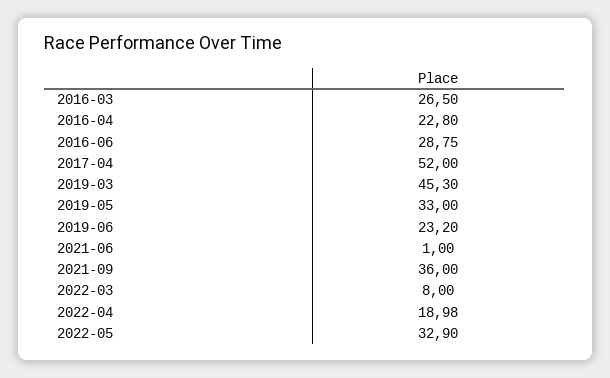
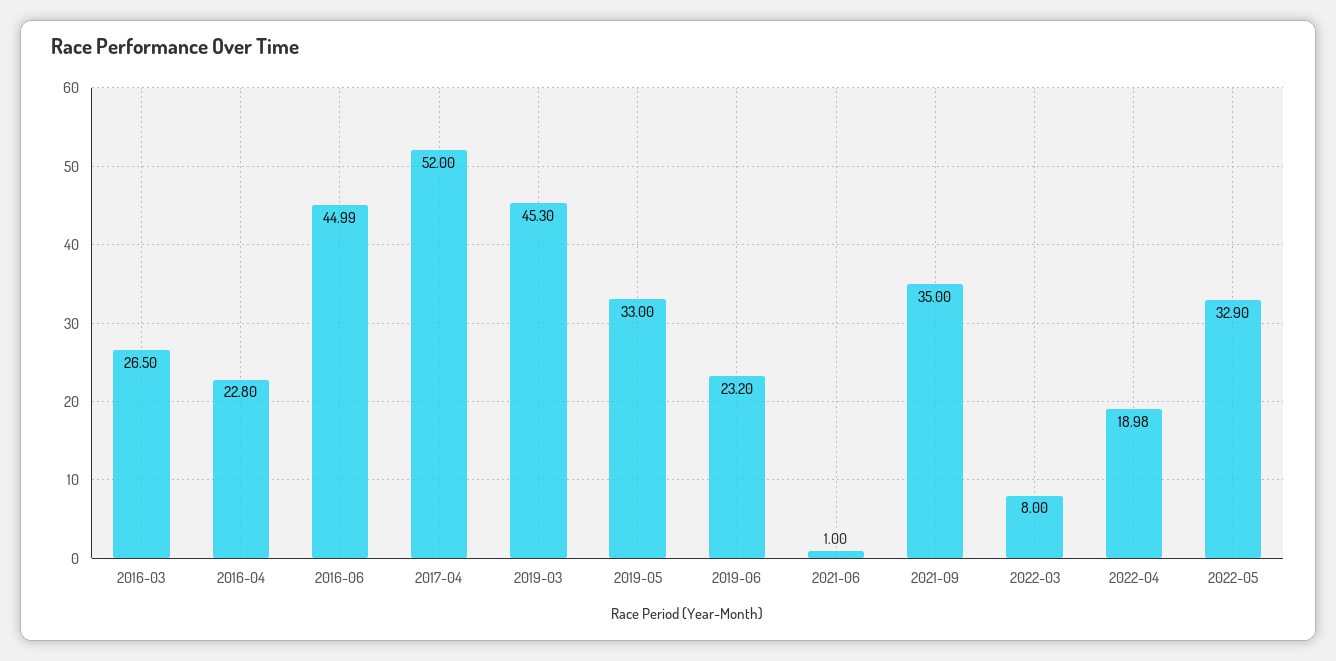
2016-06: 28.75 -> 44.99
2021-09: 36 -> 35

